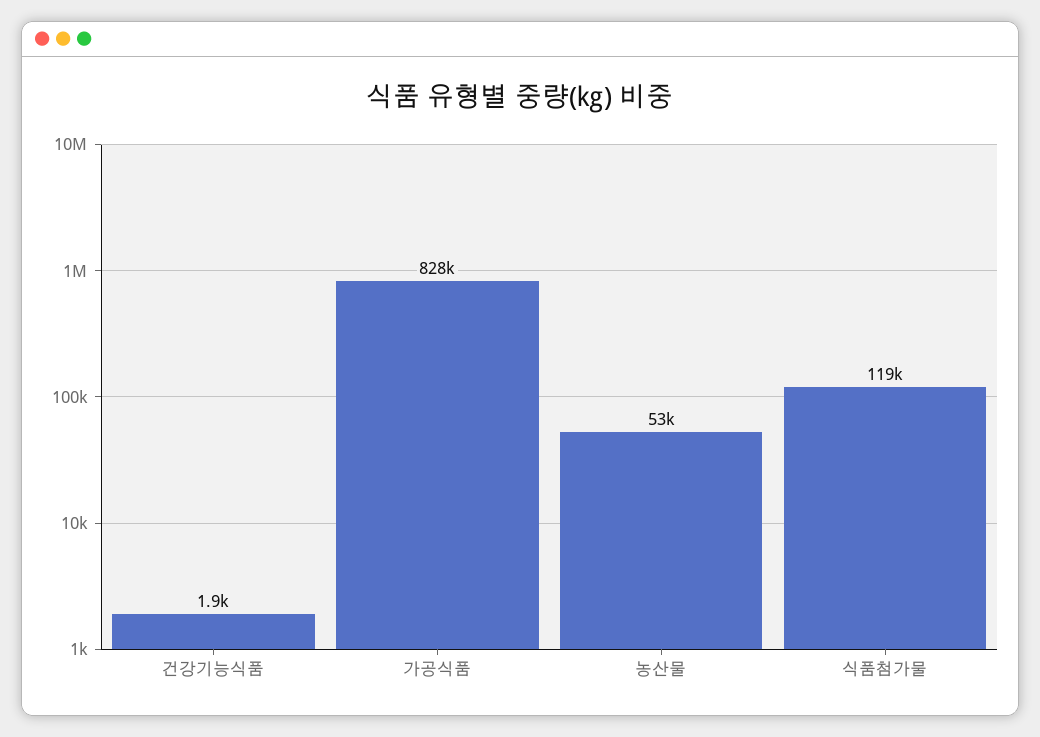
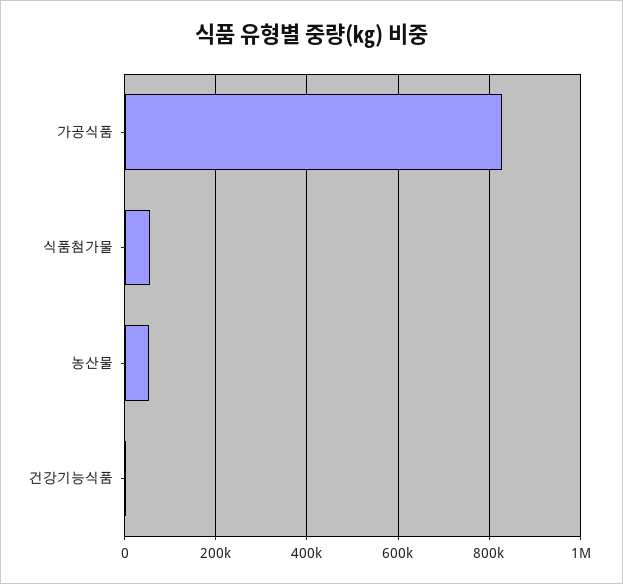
식품첨가물: 119000 -> 60000

